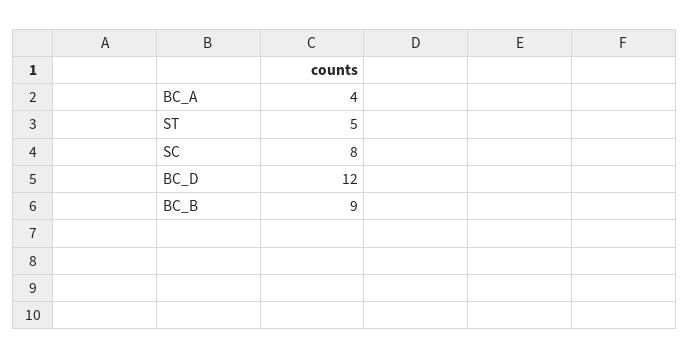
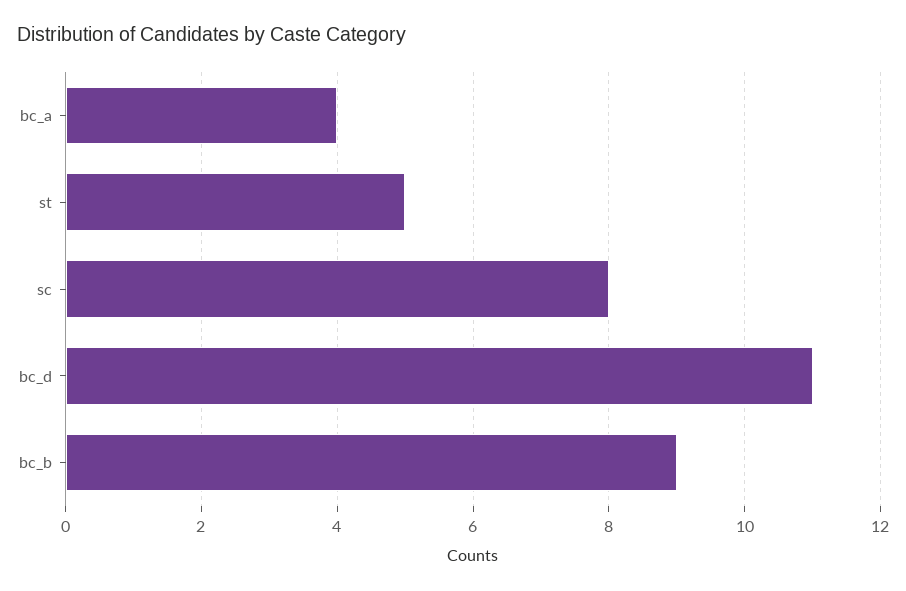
BC_D: 12 -> 11

